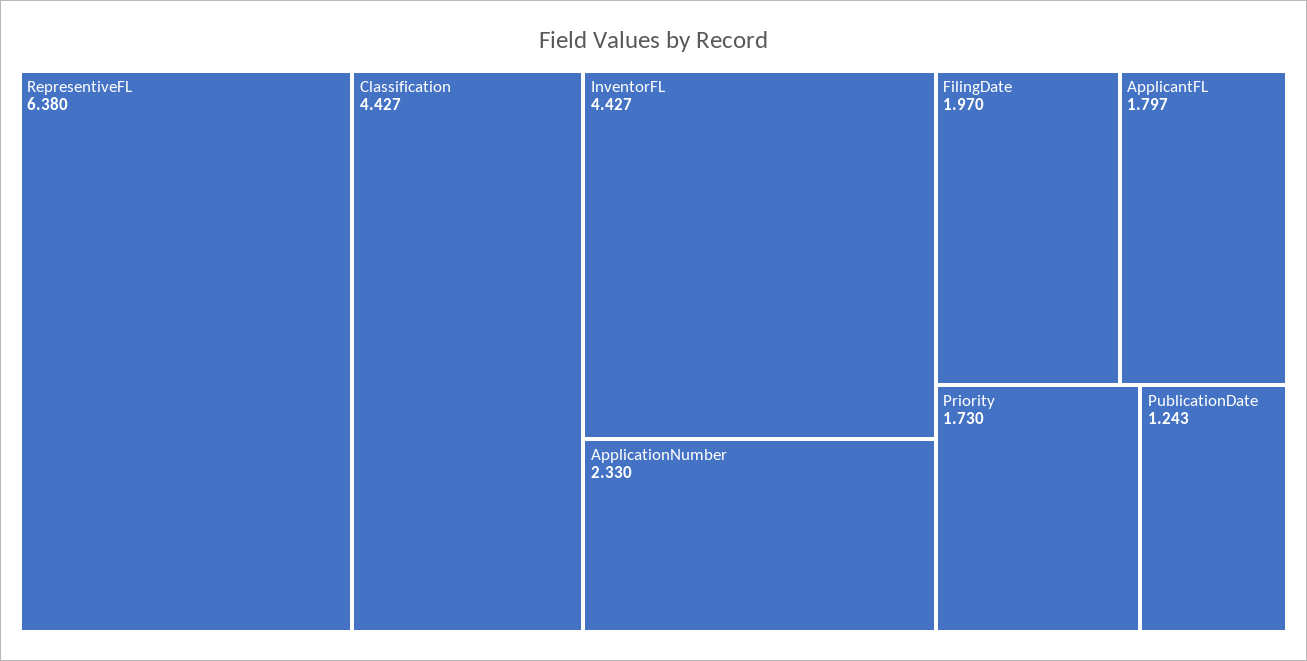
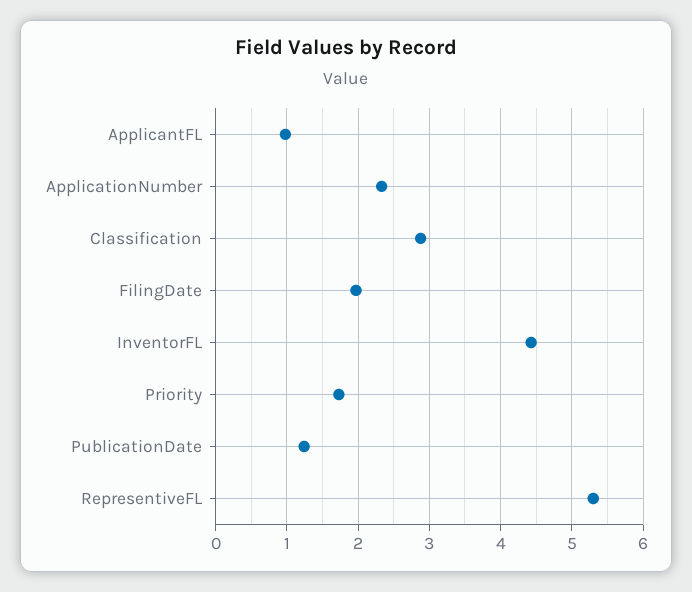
RepresentiveFL: 6.38 -> 5.3
Classification: 4.427 -> 2.9
ApplicantFL: 1.797 -> 1

